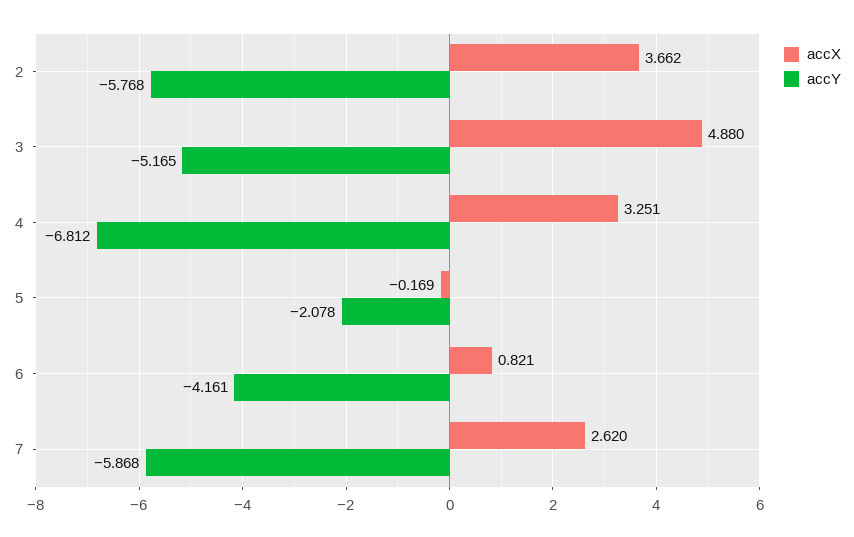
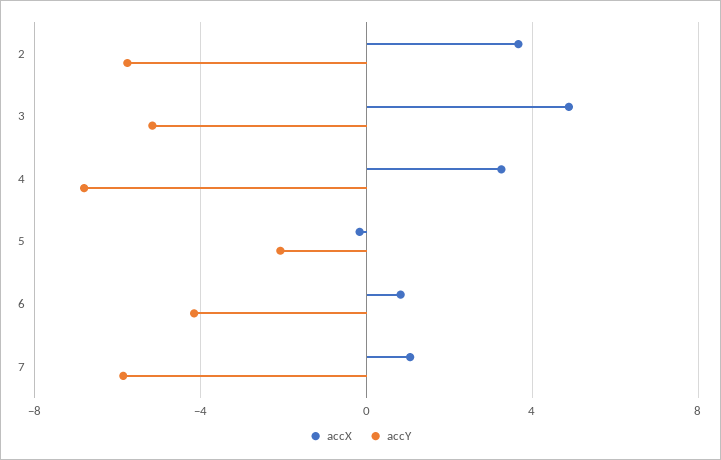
accX, 7: 2.62 -> 1

